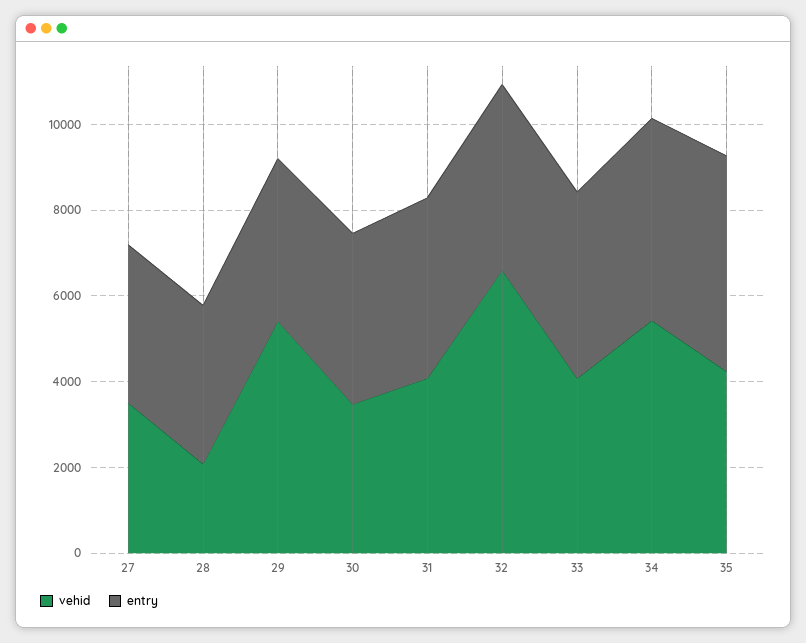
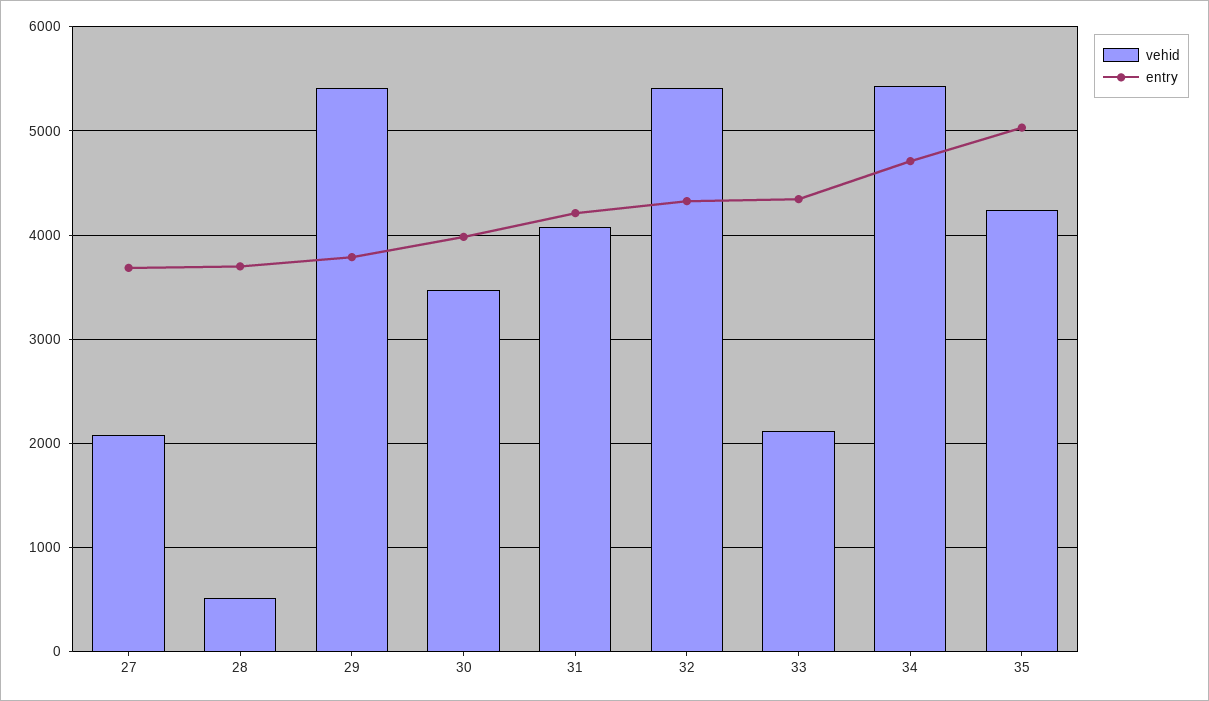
vehid, 27: 3500 -> 2100
vehid, 28: 2000 -> 500
vehid, 32: 6500 -> 5400
vehid, 33: 4000 -> 2100

